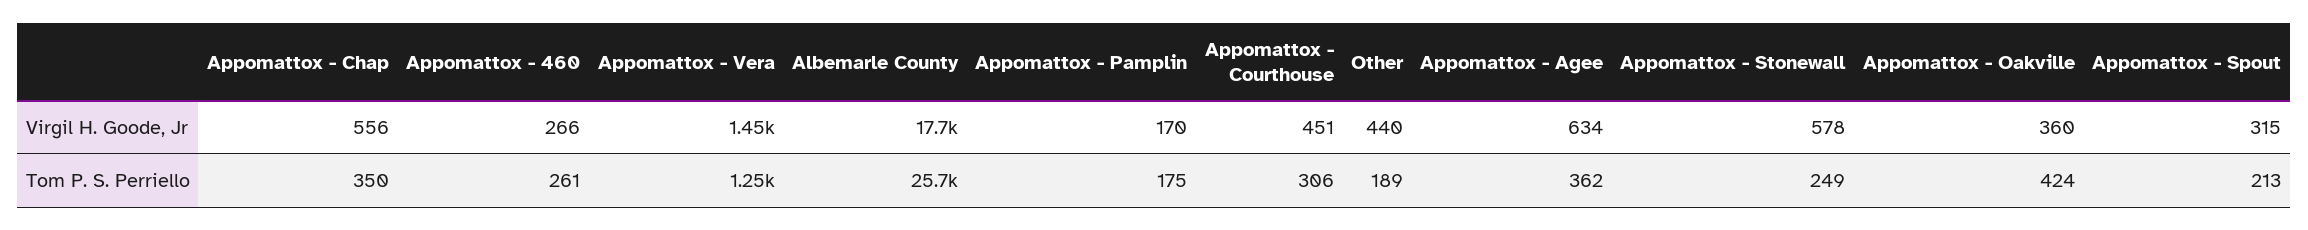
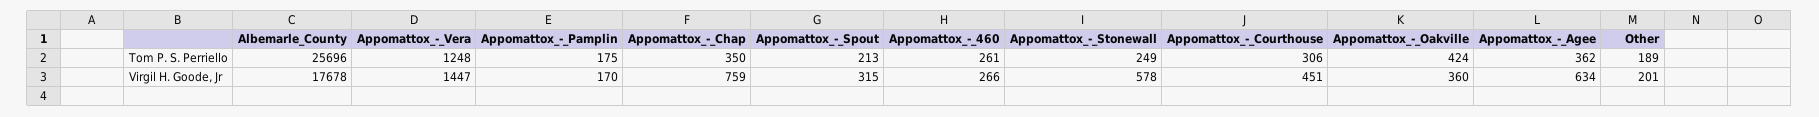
Appomattox - Chap, Virgil H. Goode, Jr: 556 -> 759
Other, Virgil H. Goode, Jr: 440 -> 201

